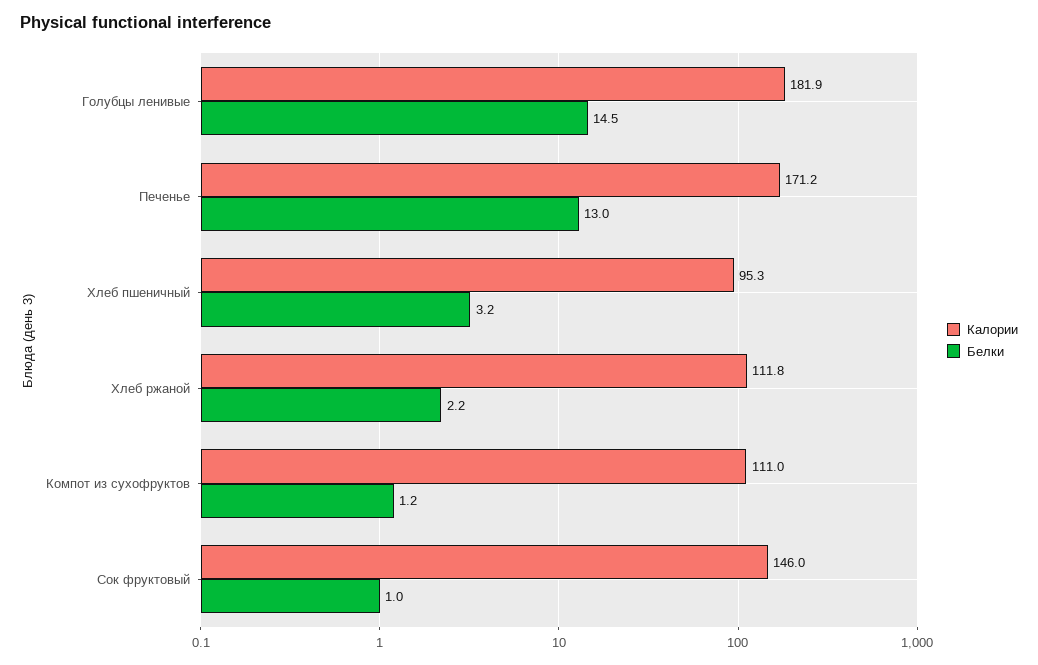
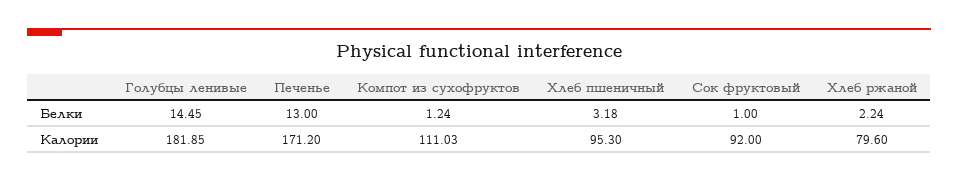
Калории, Хлеб ржаной: 111.8 -> 79.6
Калории, Сок фруктовый: 146 -> 92

